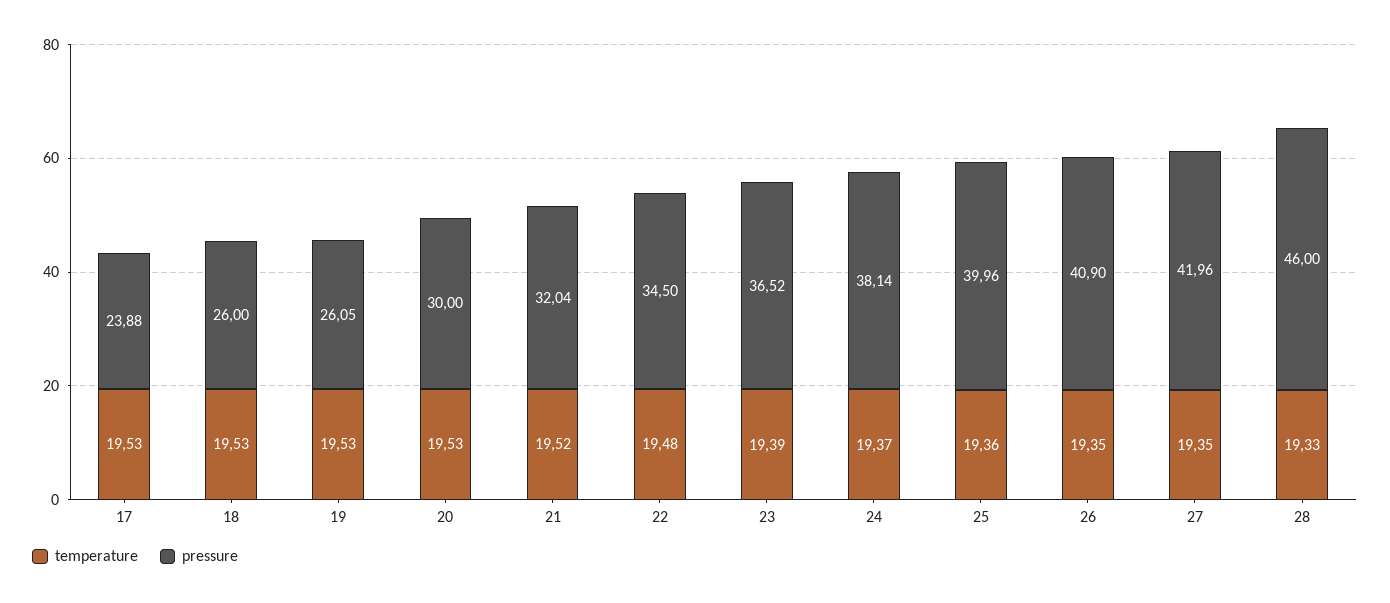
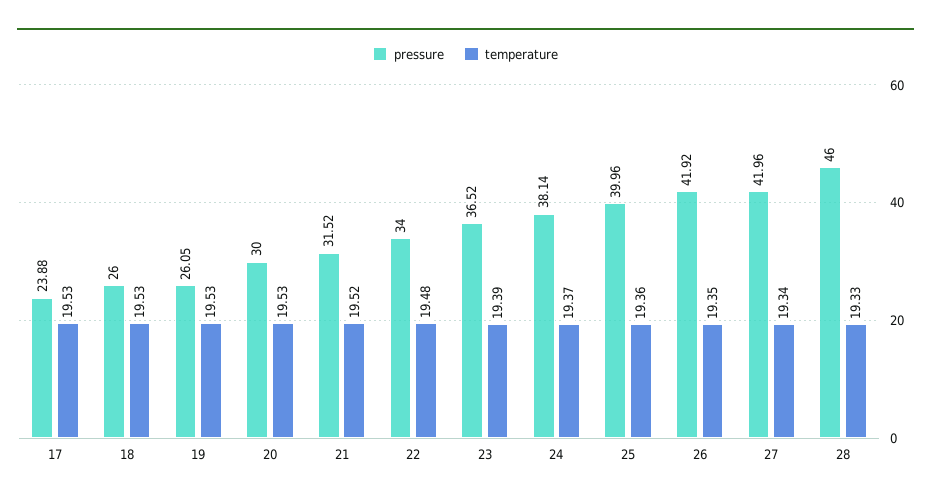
pressure, 21: 32.04 -> 31.52
pressure, 22: 34.5 -> 34
pressure, 26: 40.9 -> 41.92
temperature, 27: 19.35 -> 19.34

